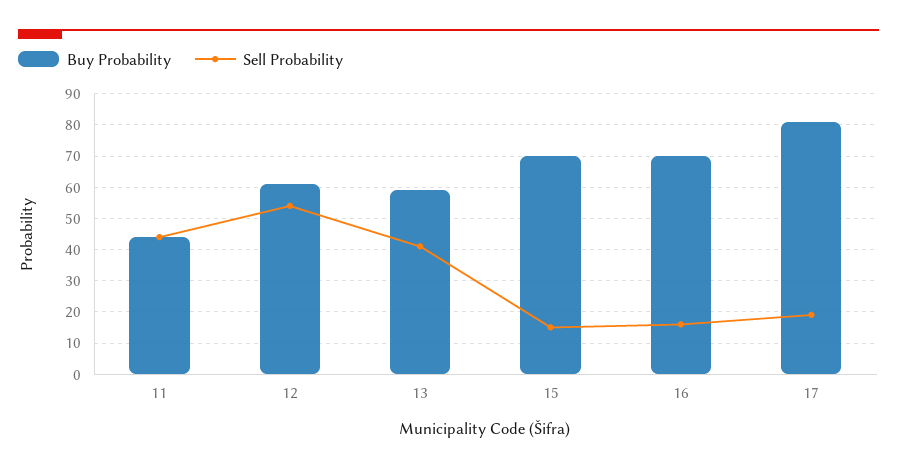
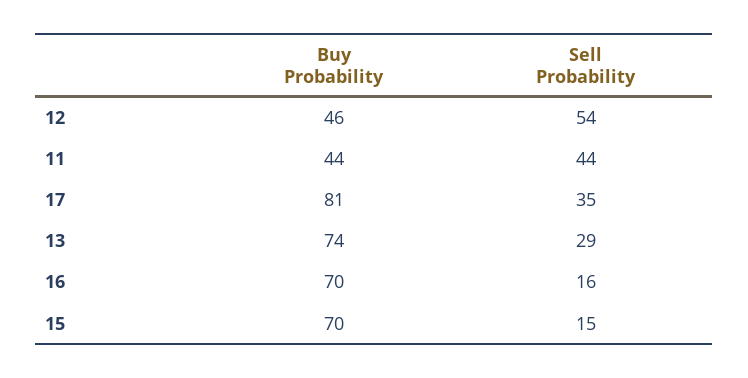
Buy Probability, 12: 60 -> 46
Buy Probability, 13: 60 -> 74
Sell Probability, 13: 40 -> 29
Sell Probability, 17: 20 -> 35

